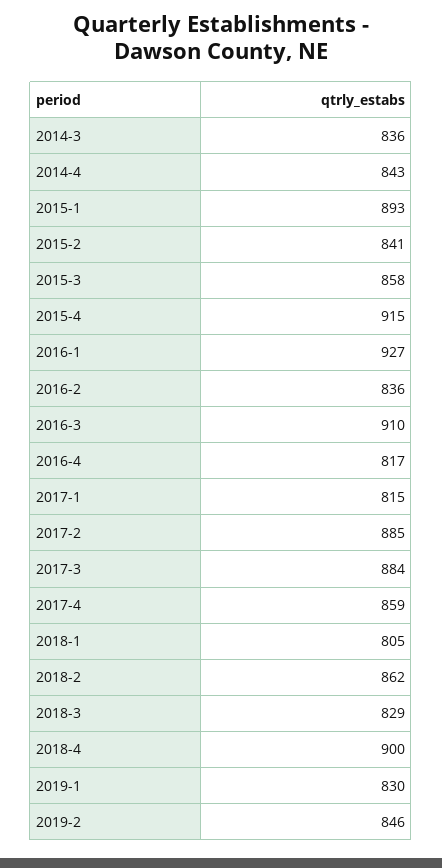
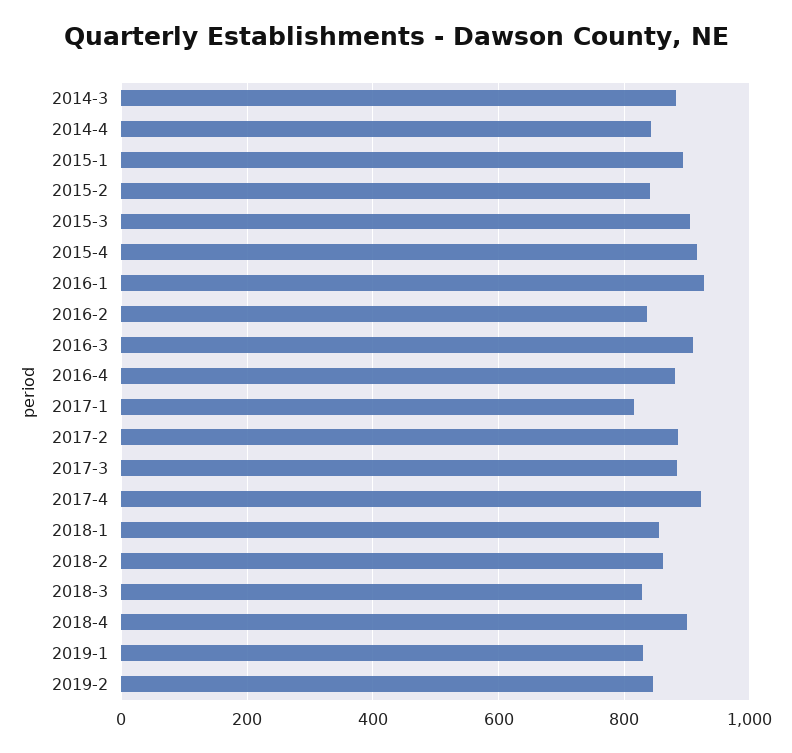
2014-3: 836 -> 880
2015-3: 858 -> 900
2016-4: 817 -> 880
2017-4: 859 -> 920
2018-1: 805 -> 860

